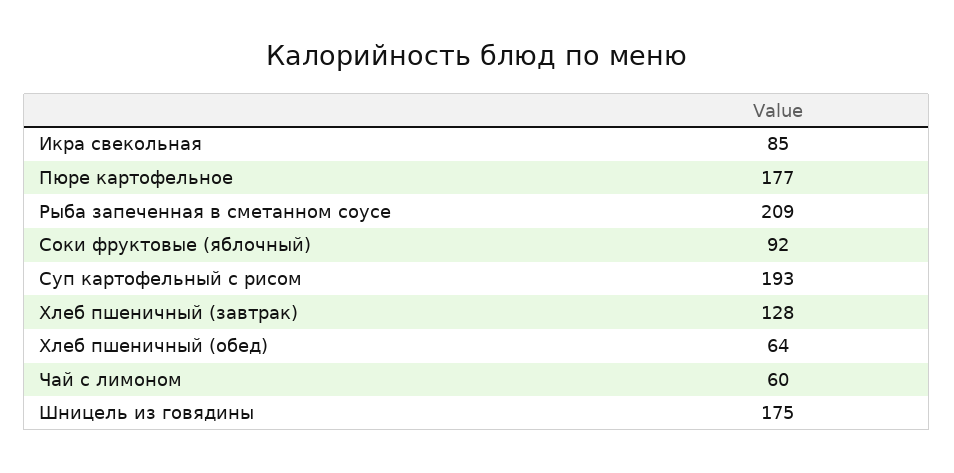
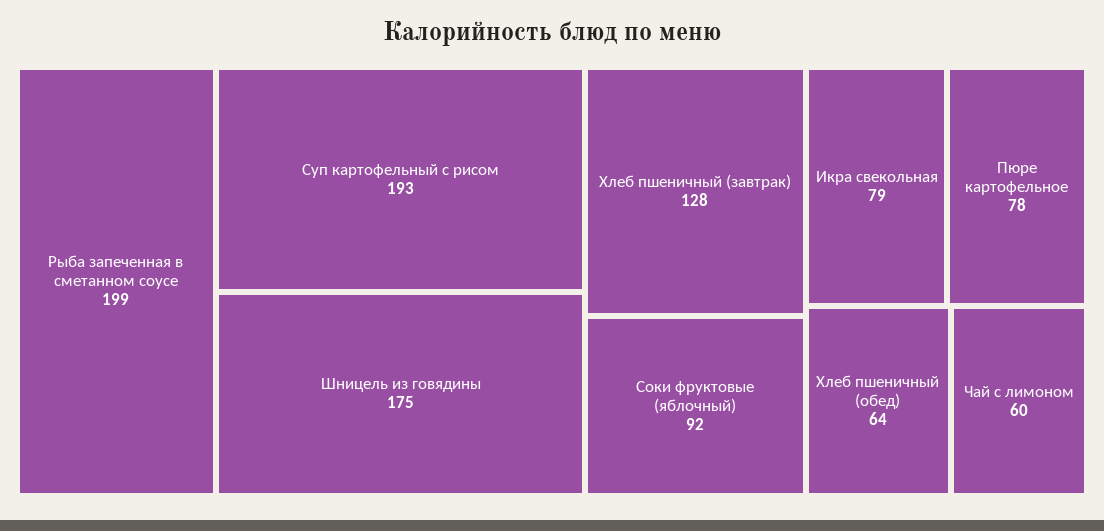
Икра свекольная: 85 -> 79
Пюре картофельное: 177 -> 78
Рыба запеченная в сметанном соусе: 209 -> 199

